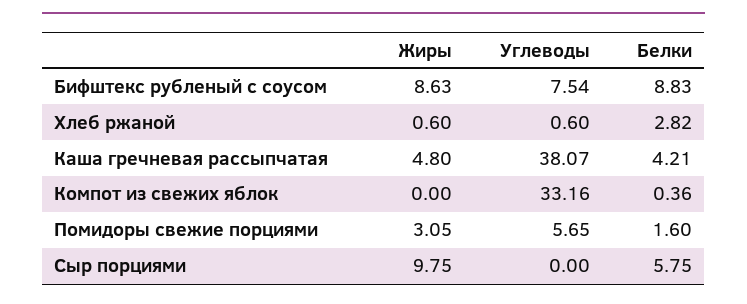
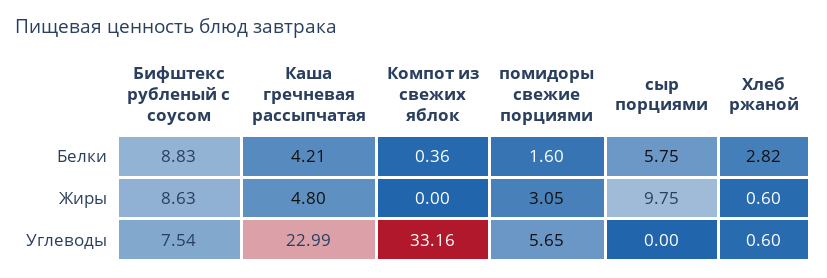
Углеводы, Каша гречневая рассыпчатая: 38.07 -> 22.99

